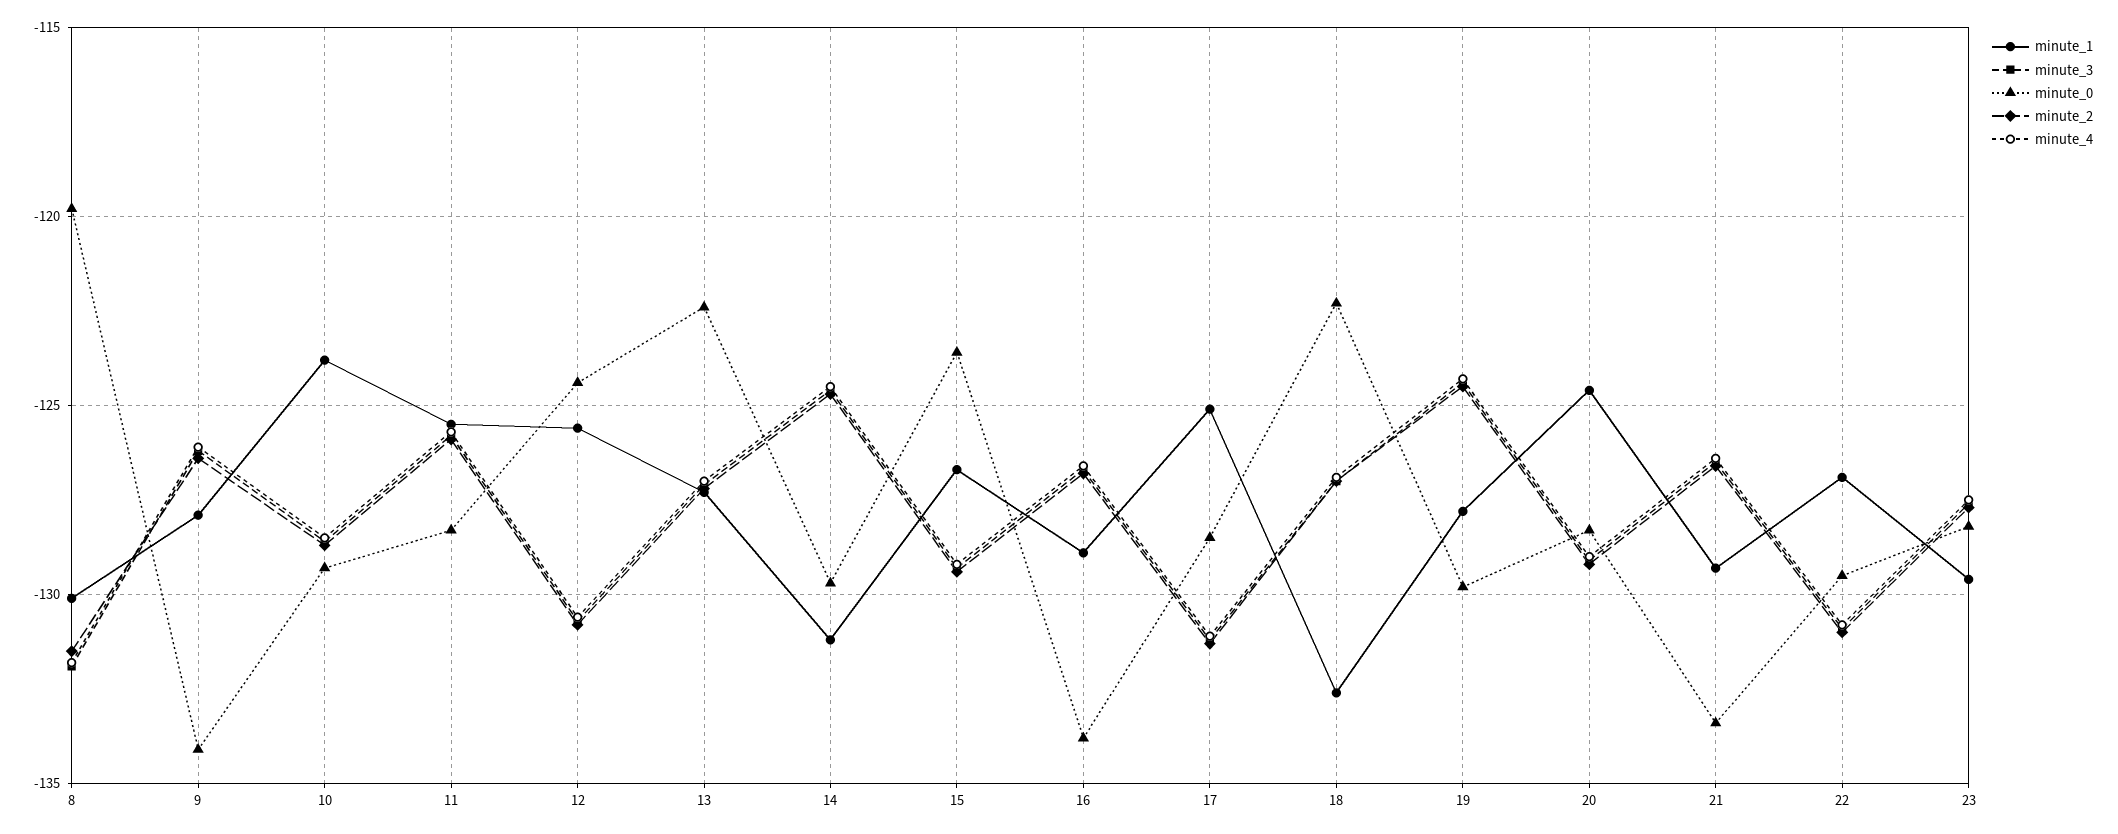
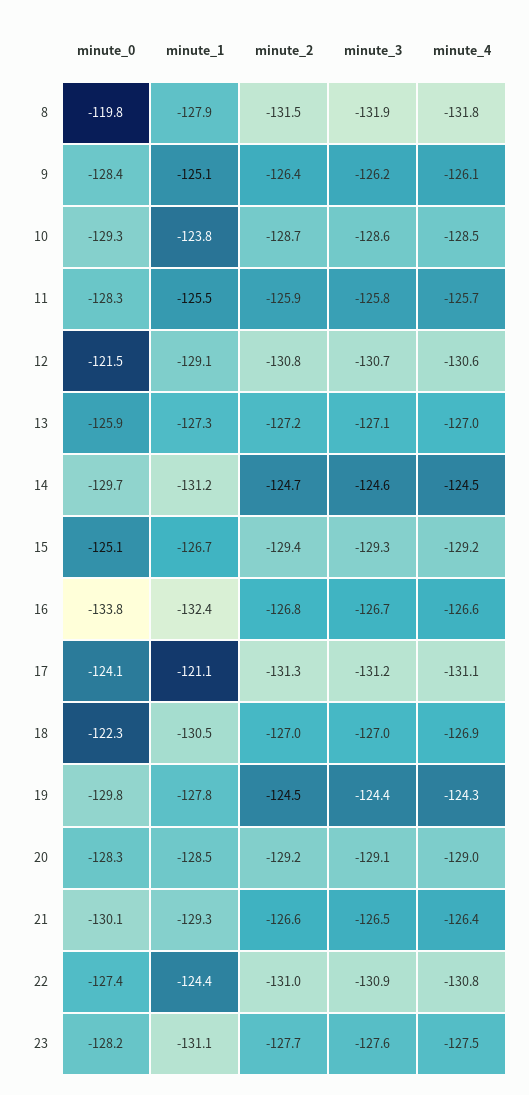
minute_1, 8: -130 -> -127.9
minute_1, 9: -128 -> -125.1
minute_0, 9: -134 -> -128.4
minute_1, 12: -125.5 -> -129.1
minute_0, 12: -124.5 -> -121.5
minute_0, 13: -122.5 -> -125.9
minute_0, 15: -123.5 -> -125.1
minute_1, 16: -129 -> -132.4
minute_1, 17: -125 -> -121.1
minute_0, 17: -128.5 -> -124.1
minute_1, 18: -132.5 -> -130.5
minute_1, 20: -124.5 -> -128.5
minute_0, 21: -133.5 -> -130.1
minute_1, 22: -127 -> -124.4
minute_0, 22: -129.5 -> -127.4
minute_1, 23: -129.5 -> -131.1

